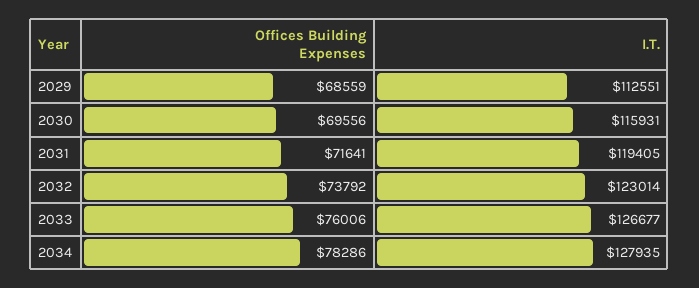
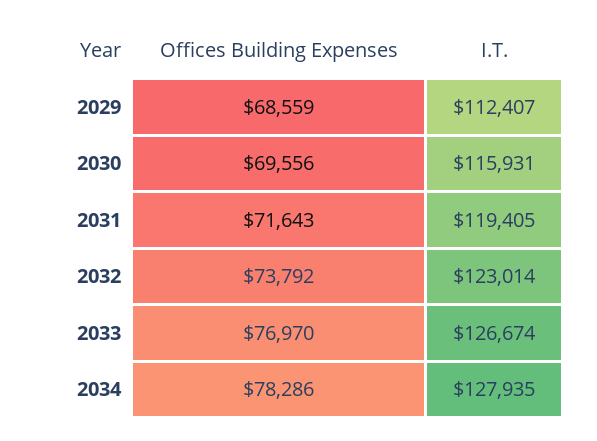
I.T., 2029: 112551 -> 112407
Offices Building Expenses, 2031: 71641 -> 71643
Offices Building Expenses, 2033: 76006 -> 76970
I.T., 2033: 126677 -> 126674

